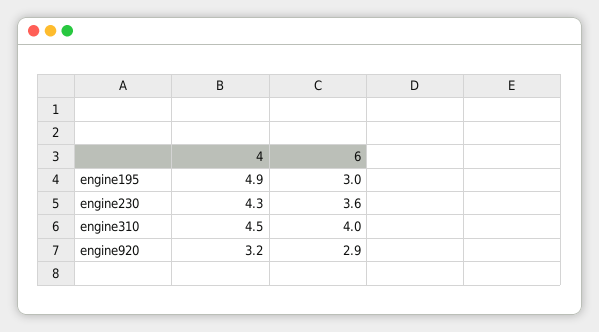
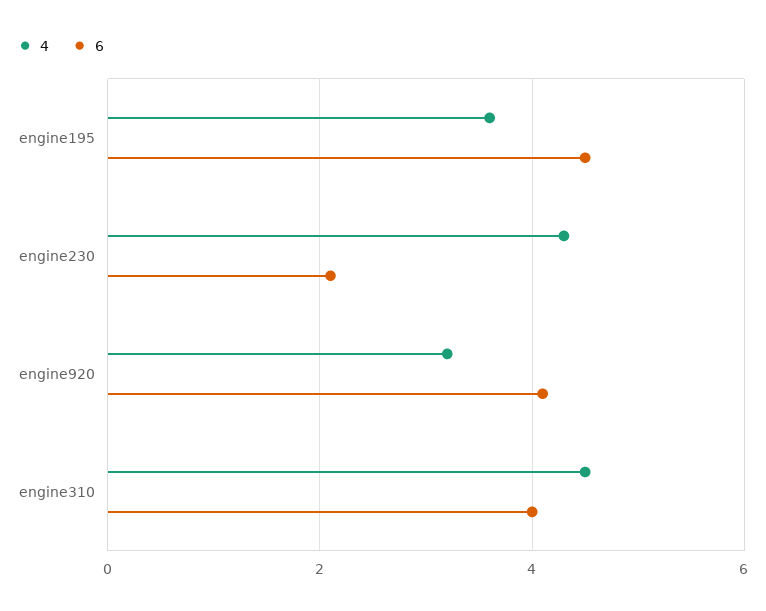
4, engine195: 4.9 -> 3.5
6, engine195: 3 -> 4.5
6, engine230: 3.6 -> 2
6, engine920: 2.9 -> 4

